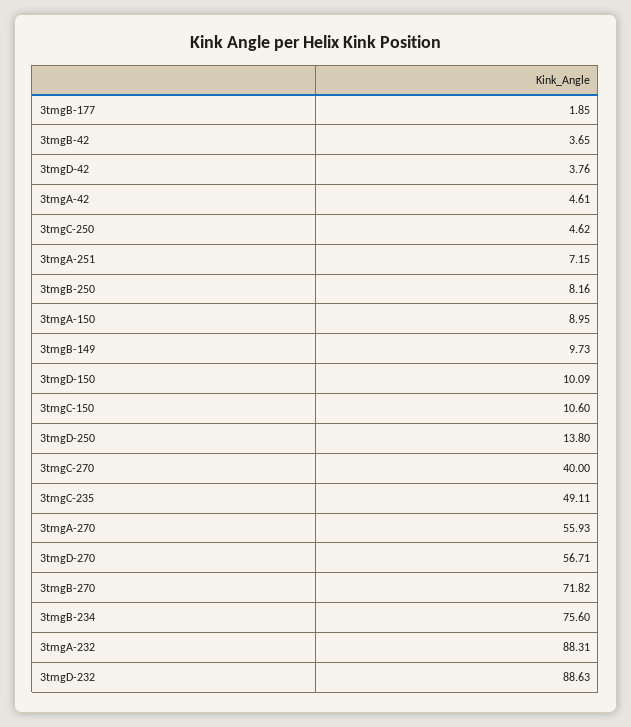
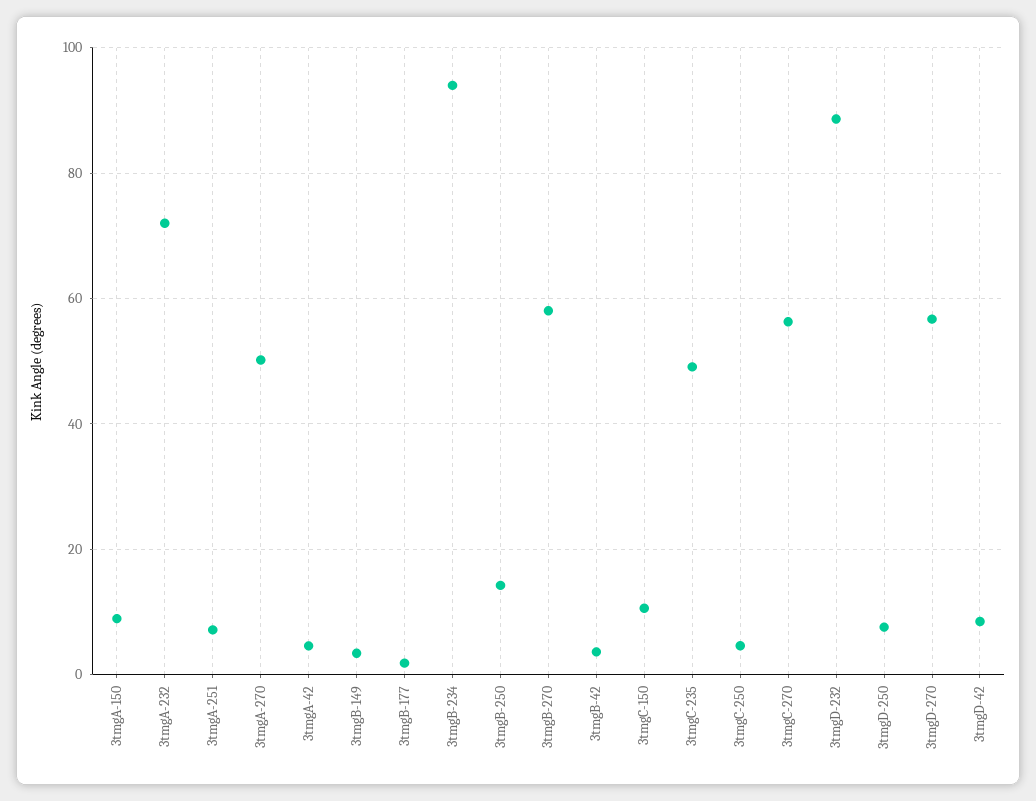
3tmgD-42: 3.76 -> 8
3tmgB-250: 8.16 -> 14
3tmgB-149: 9.73 -> 4
3tmgD-150: 10.09 -> none
3tmgD-250: 13.8 -> 8
3tmgC-270: 40 -> 56
3tmgA-270: 55.93 -> 50
3tmgB-270: 71.82 -> 58
3tmgB-234: 75.6 -> 94
3tmgA-232: 88.31 -> 72

